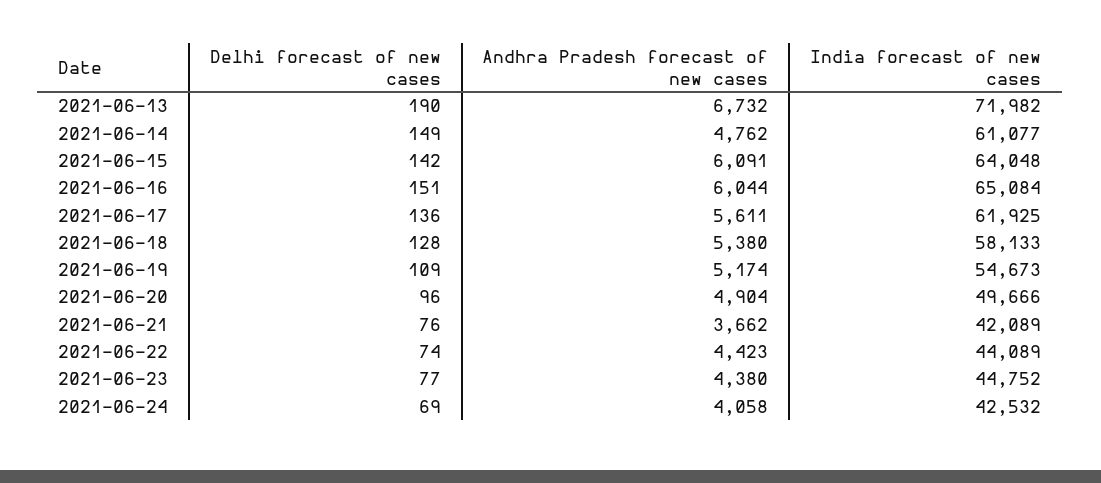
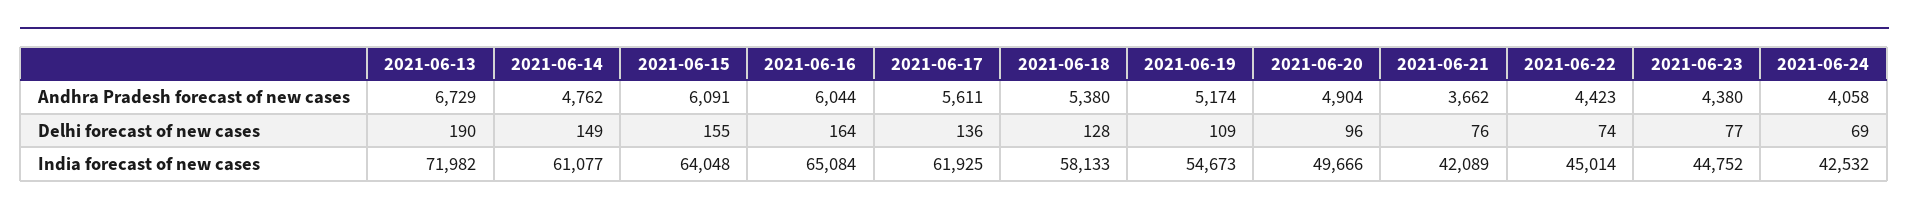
Andhra Pradesh forecast of new cases, 2021-06-13: 6732 -> 6729
Delhi forecast of new cases, 2021-06-15: 142 -> 155
Delhi forecast of new cases, 2021-06-16: 151 -> 164
India forecast of new cases, 2021-06-22: 44089 -> 45014

